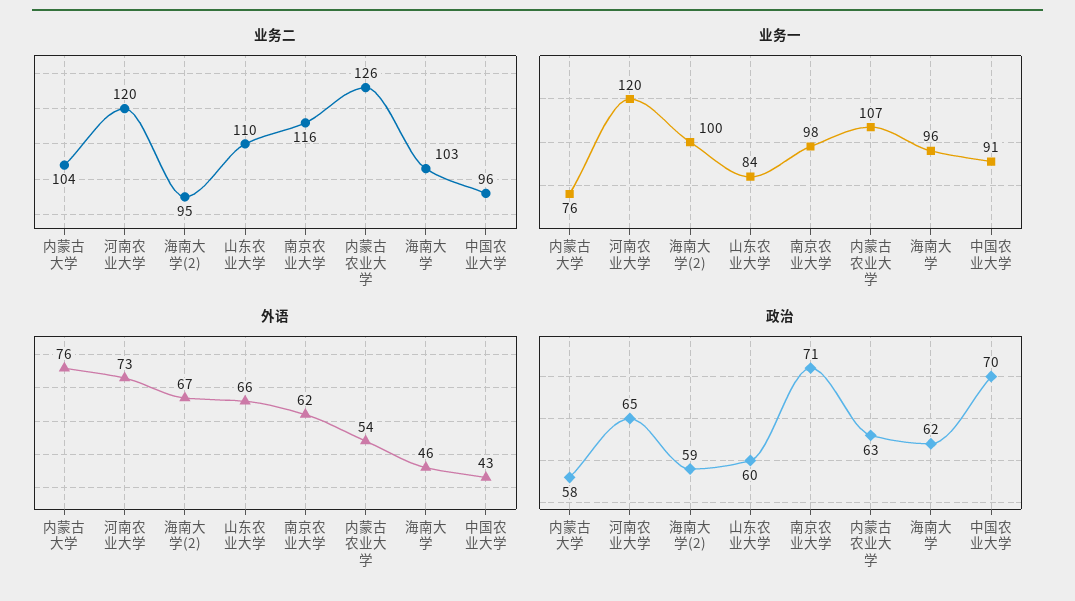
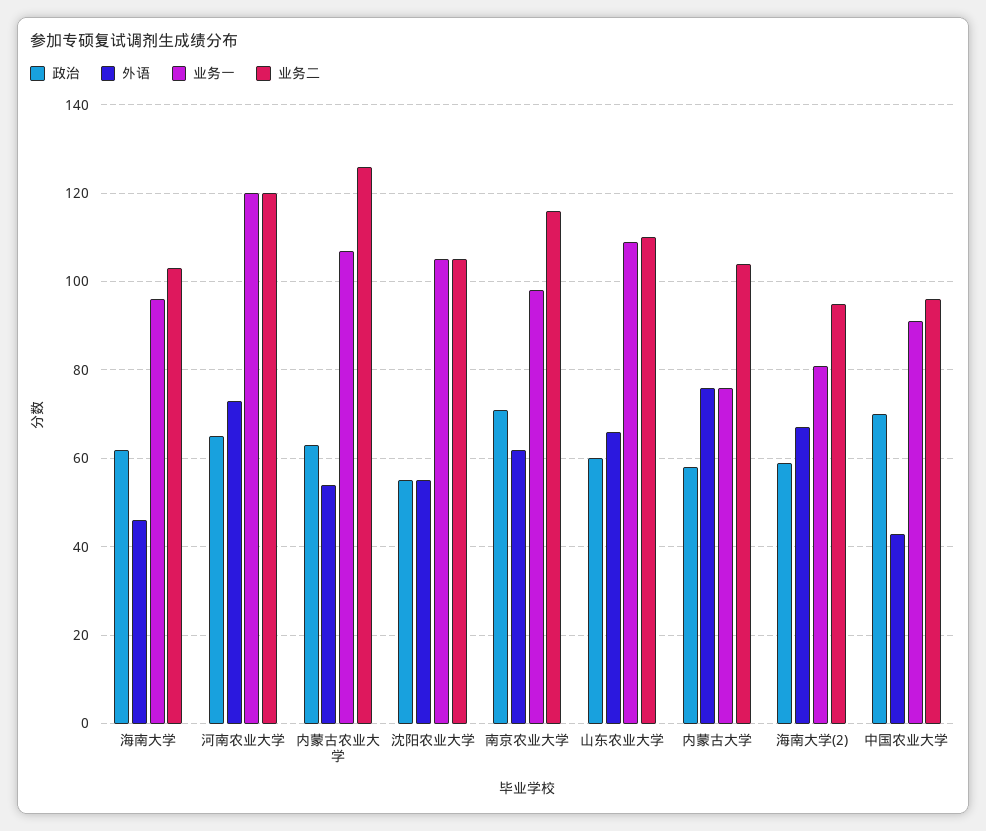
业务一, 海南大学(2): 100 -> 80
业务一, 山东农业大学: 84 -> 110
政治, 沈阳农业大学: none -> 55
外语, 沈阳农业大学: none -> 55
业务一, 沈阳农业大学: none -> 105
业务二, 沈阳农业大学: none -> 105

